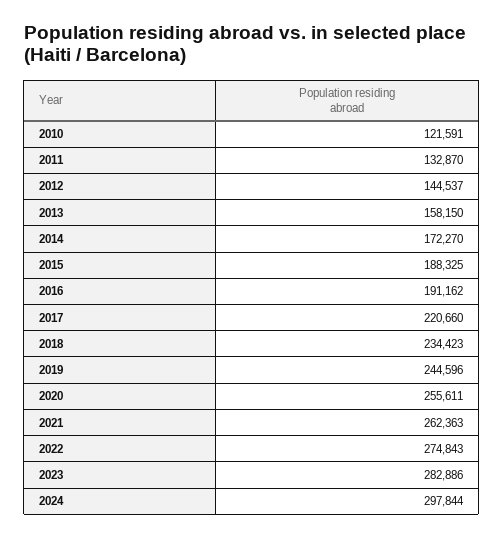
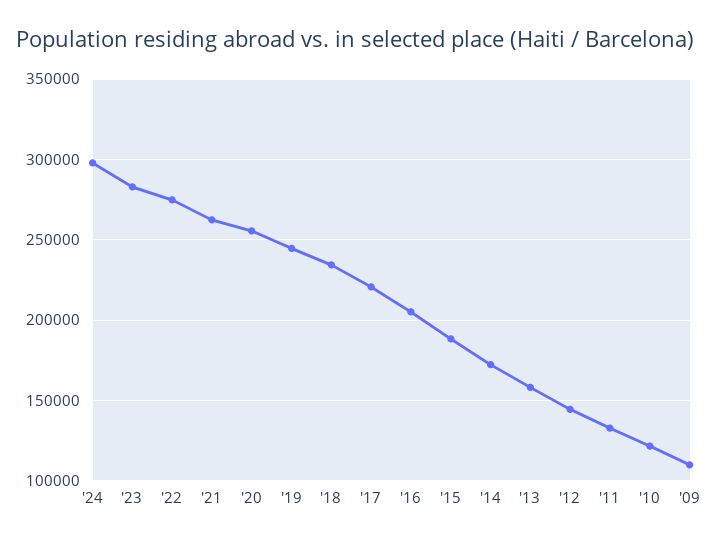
2016: 191162 -> 205000
'09: none -> 110000

